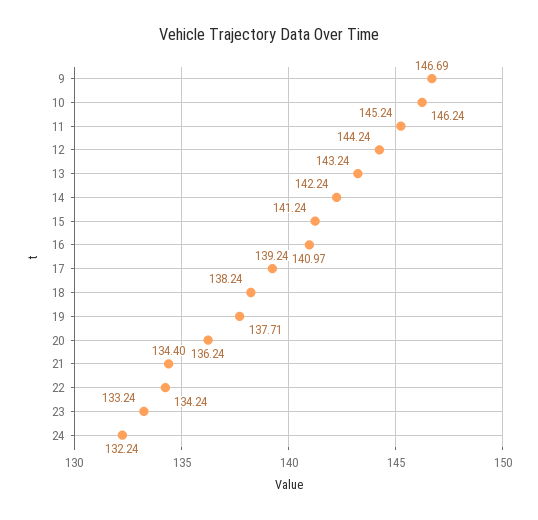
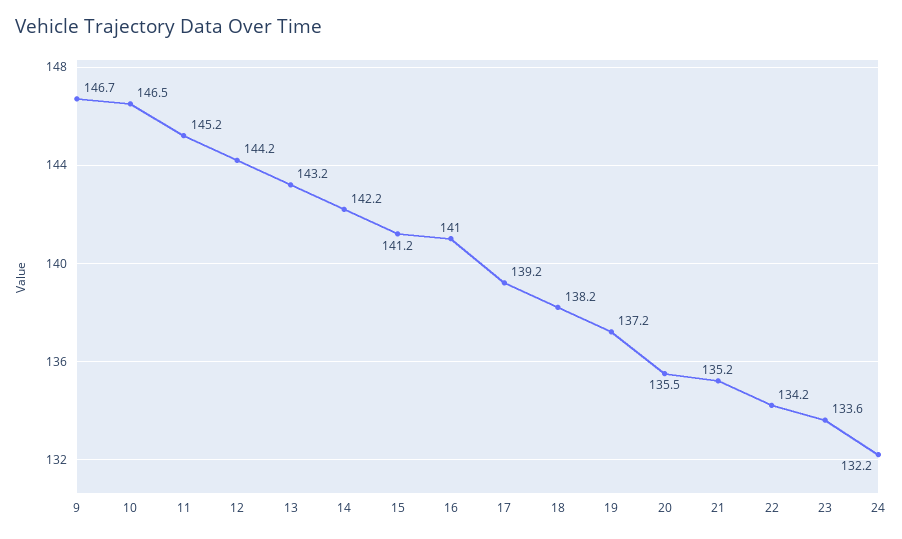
10: 146.24 -> 146.5
19: 137.71 -> 137.2
20: 136.24 -> 135.5
21: 134.4 -> 135.2
23: 133.24 -> 133.6

